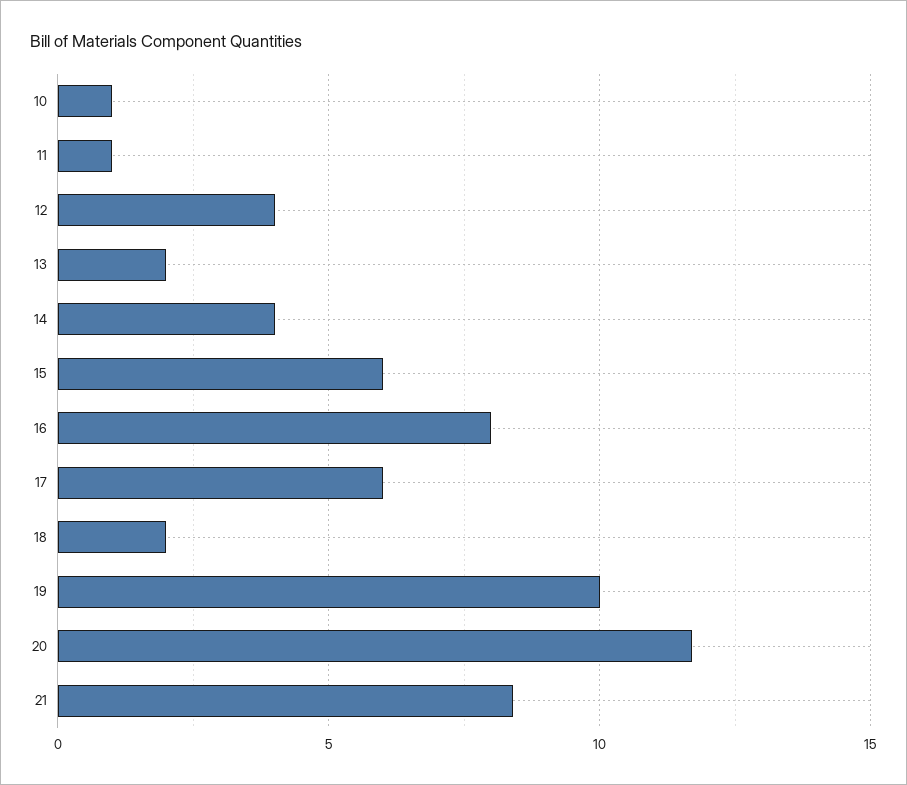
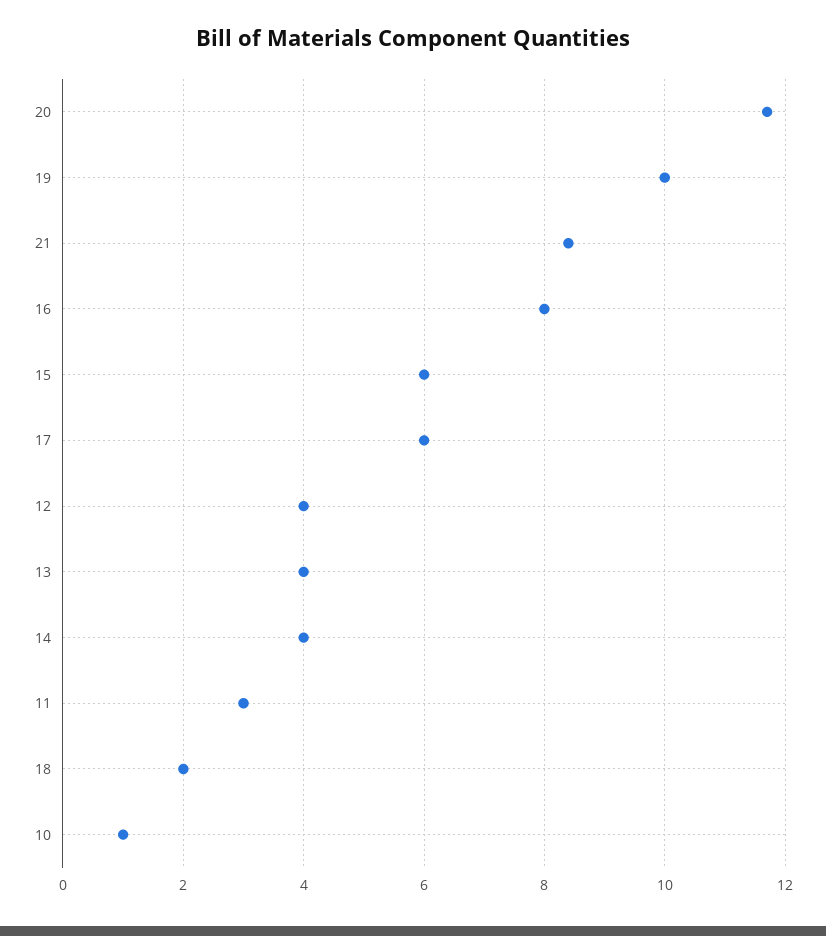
11: 1 -> 3
13: 2 -> 4

